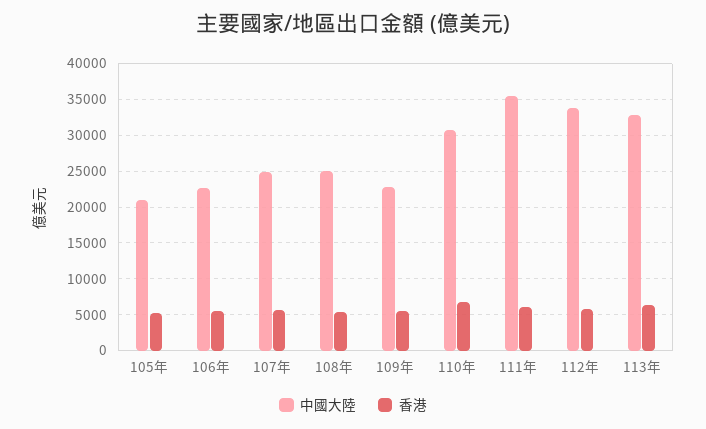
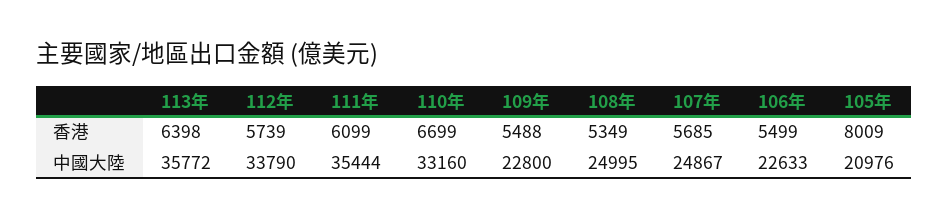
香港, 105年: 5000 -> 8009
中國大陸, 110年: 31000 -> 33160
中國大陸, 113年: 33000 -> 35772

